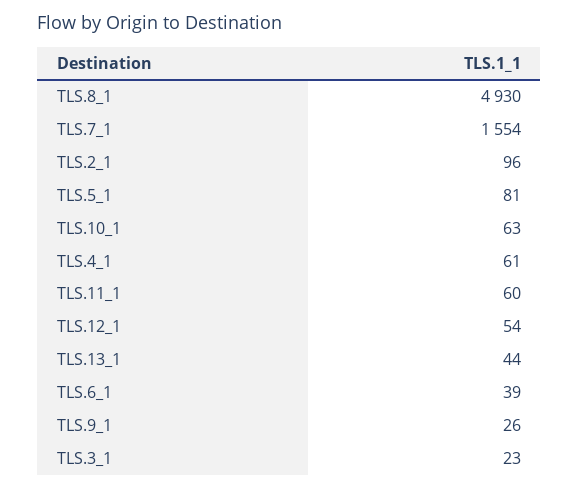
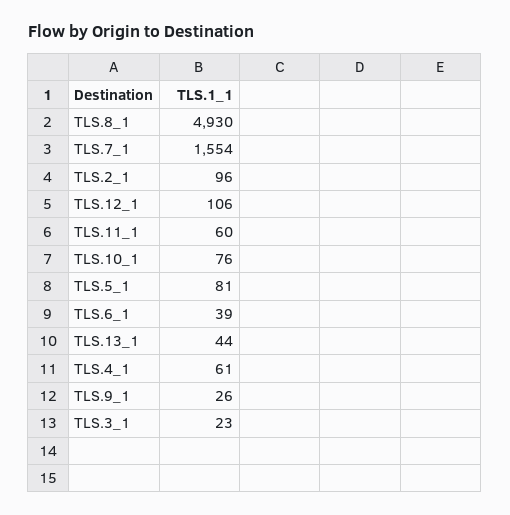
TLS.10_1: 63 -> 76
TLS.12_1: 54 -> 106

